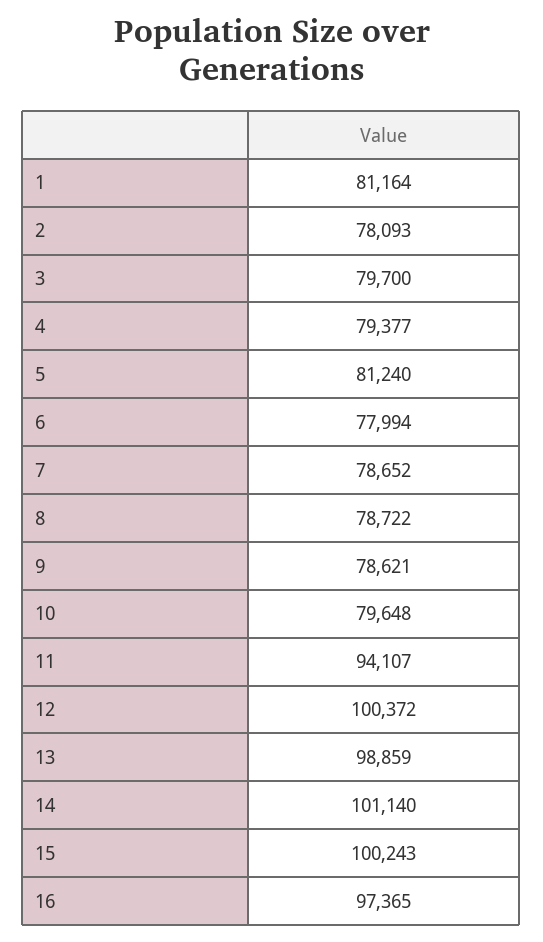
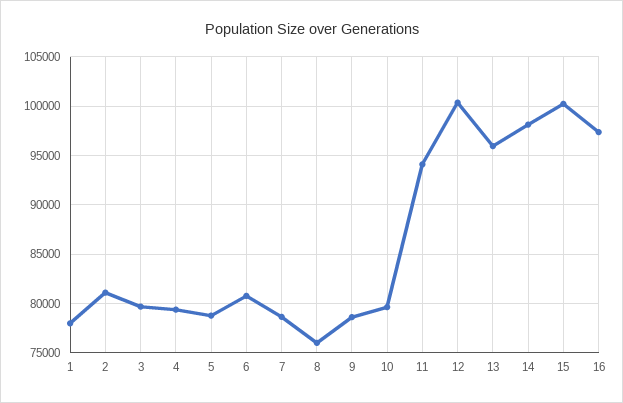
1: 81164 -> 78000
2: 78093 -> 81000
5: 81240 -> 79000
6: 77994 -> 81000
8: 78722 -> 76000
13: 98859 -> 96000
14: 101140 -> 98000

